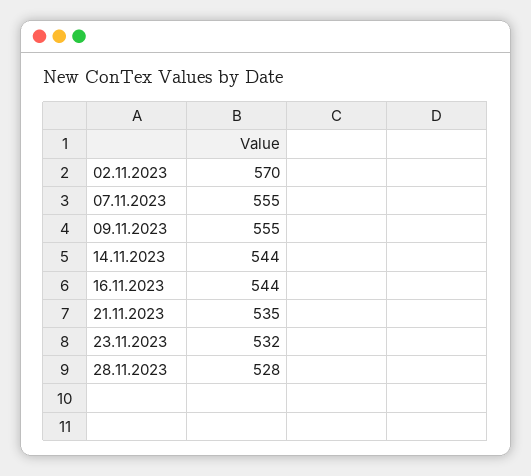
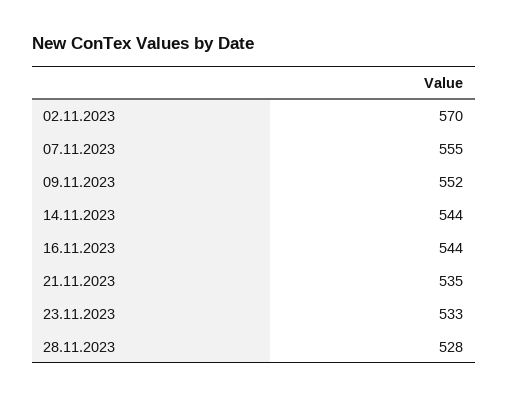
09.11.2023: 555 -> 552
23.11.2023: 532 -> 533

